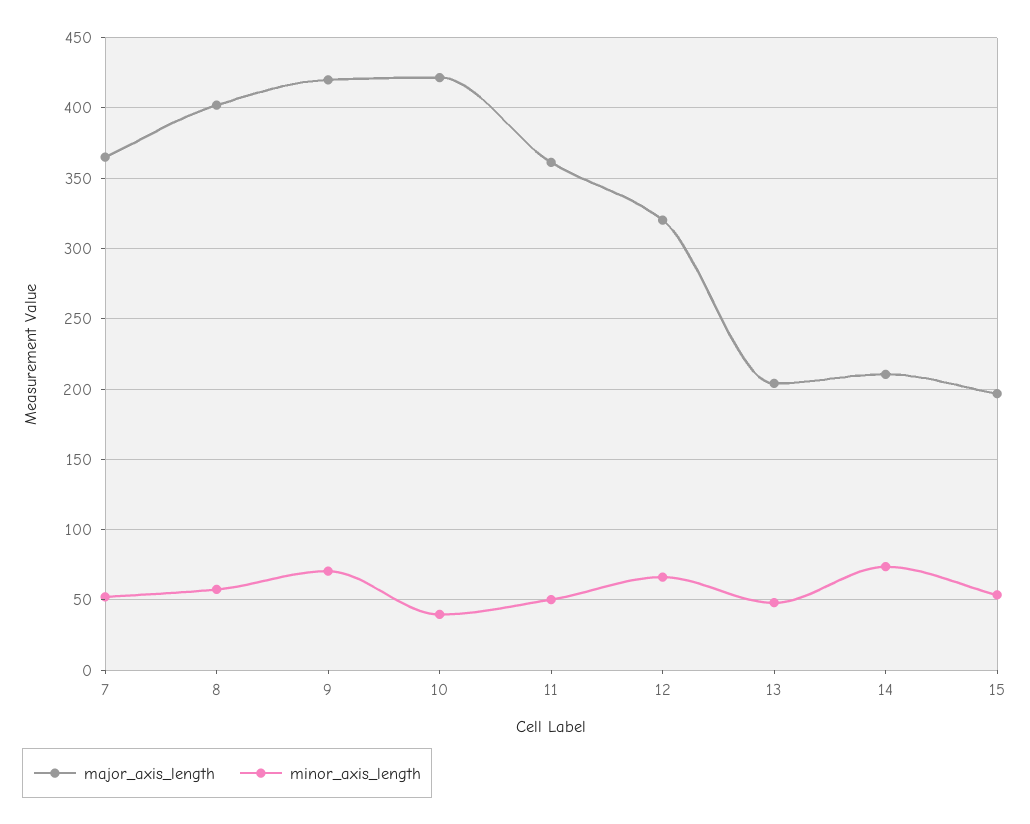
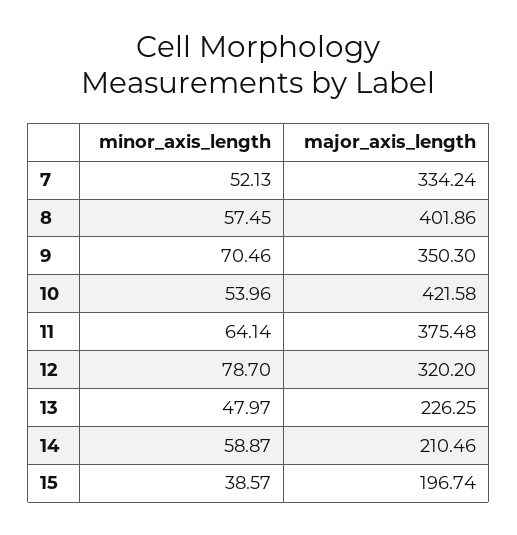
major_axis_length, 7: 365 -> 334.24
major_axis_length, 9: 420 -> 350.3
minor_axis_length, 10: 40 -> 53.96
major_axis_length, 11: 360 -> 375.48
minor_axis_length, 11: 50 -> 64.14
minor_axis_length, 12: 65 -> 78.7
major_axis_length, 13: 205 -> 226.25
minor_axis_length, 14: 75 -> 58.87
minor_axis_length, 15: 55 -> 38.57

